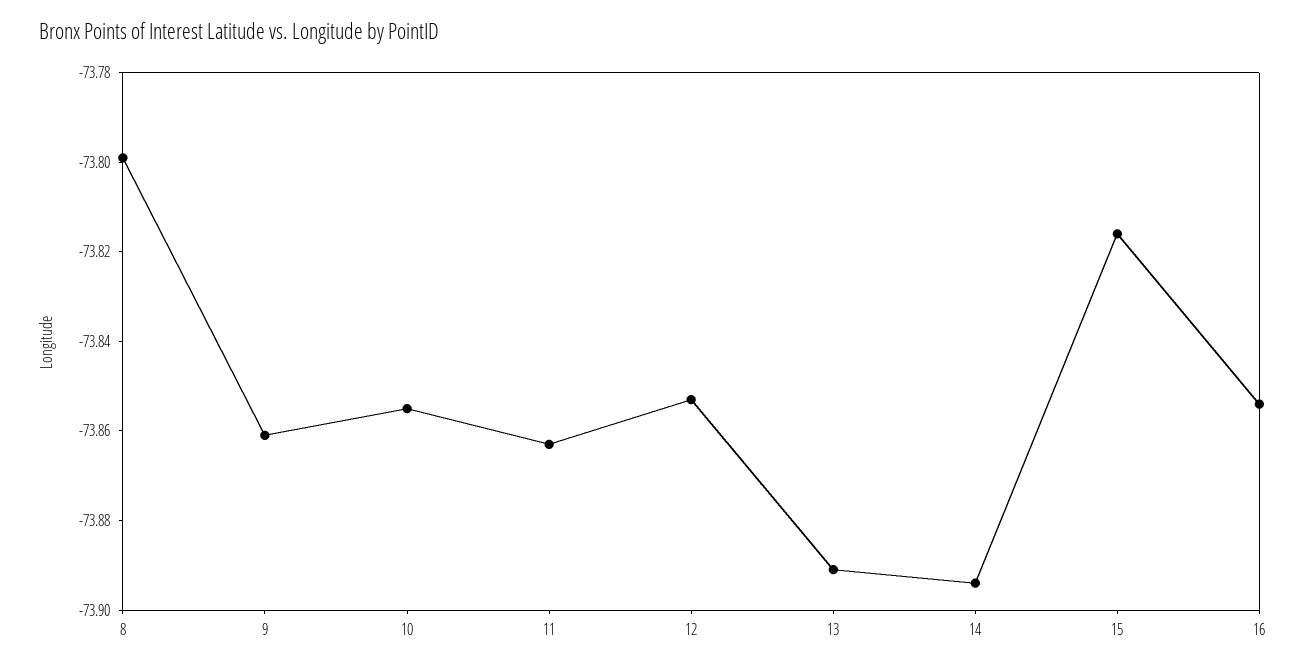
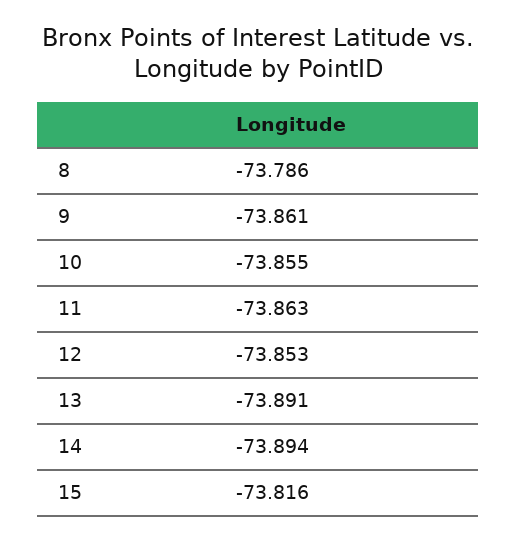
8: -73.8 -> -73.786
16: -73.855 -> none

